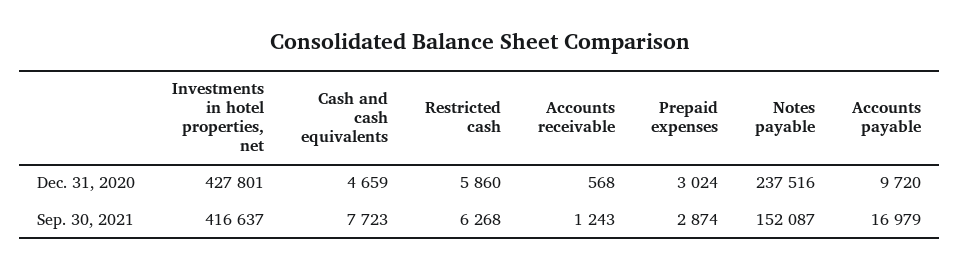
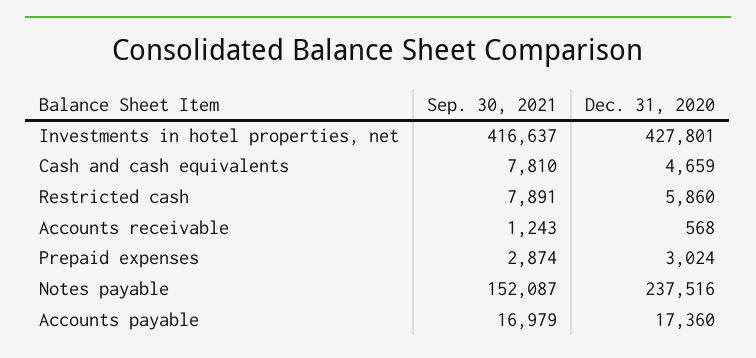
Accounts payable, Dec. 31, 2020: 9720 -> 17360
Cash and cash equivalents, Sep. 30, 2021: 7723 -> 7810
Restricted cash, Sep. 30, 2021: 6268 -> 7891

